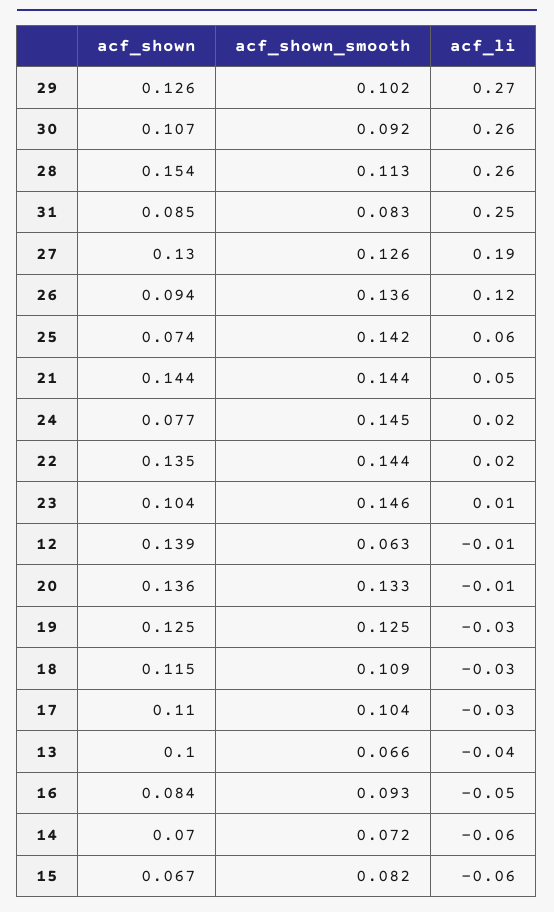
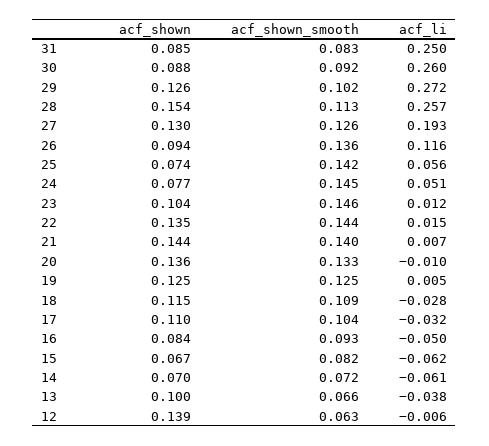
acf_shown, 30: 0.107 -> 0.088
acf_shown_smooth, 21: 0.144 -> 0.14
acf_li, 21: 0.05 -> 0.007
acf_li, 24: 0.02 -> 0.051
acf_li, 19: -0.03 -> 0.005

